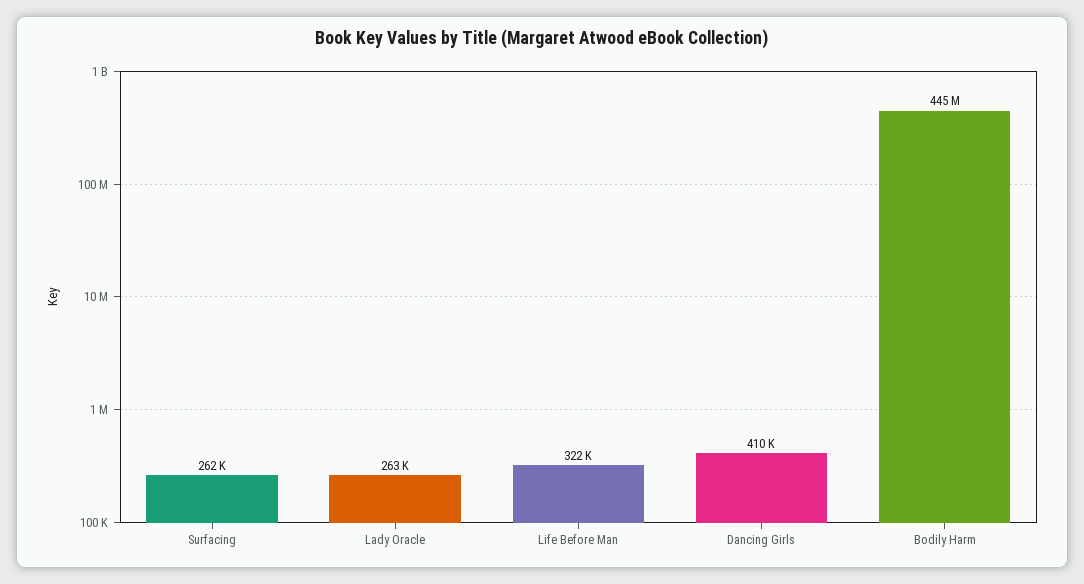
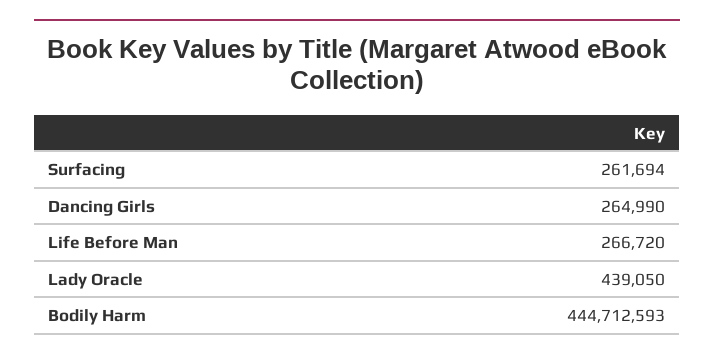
Lady Oracle: 263000 -> 439050
Life Before Man: 322000 -> 266720
Dancing Girls: 410000 -> 264990

